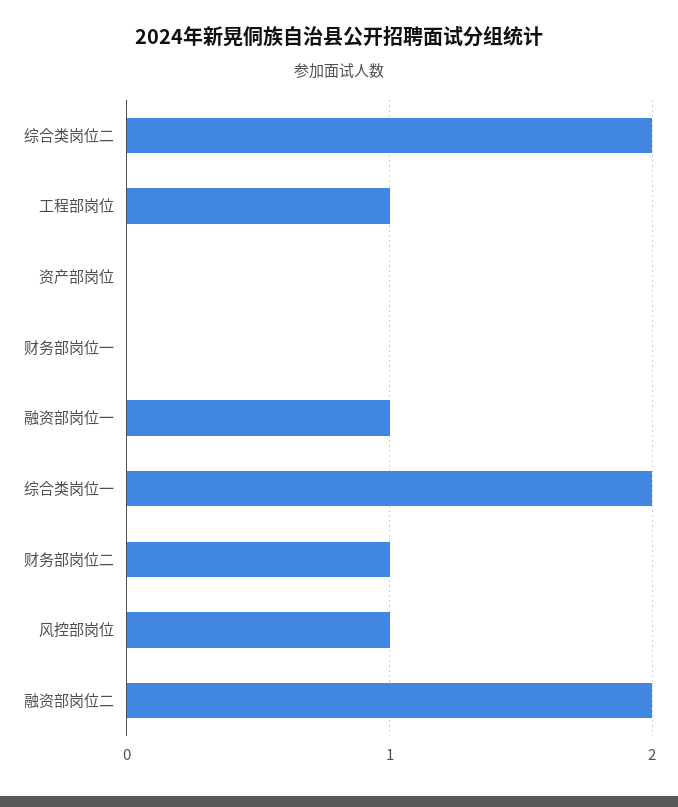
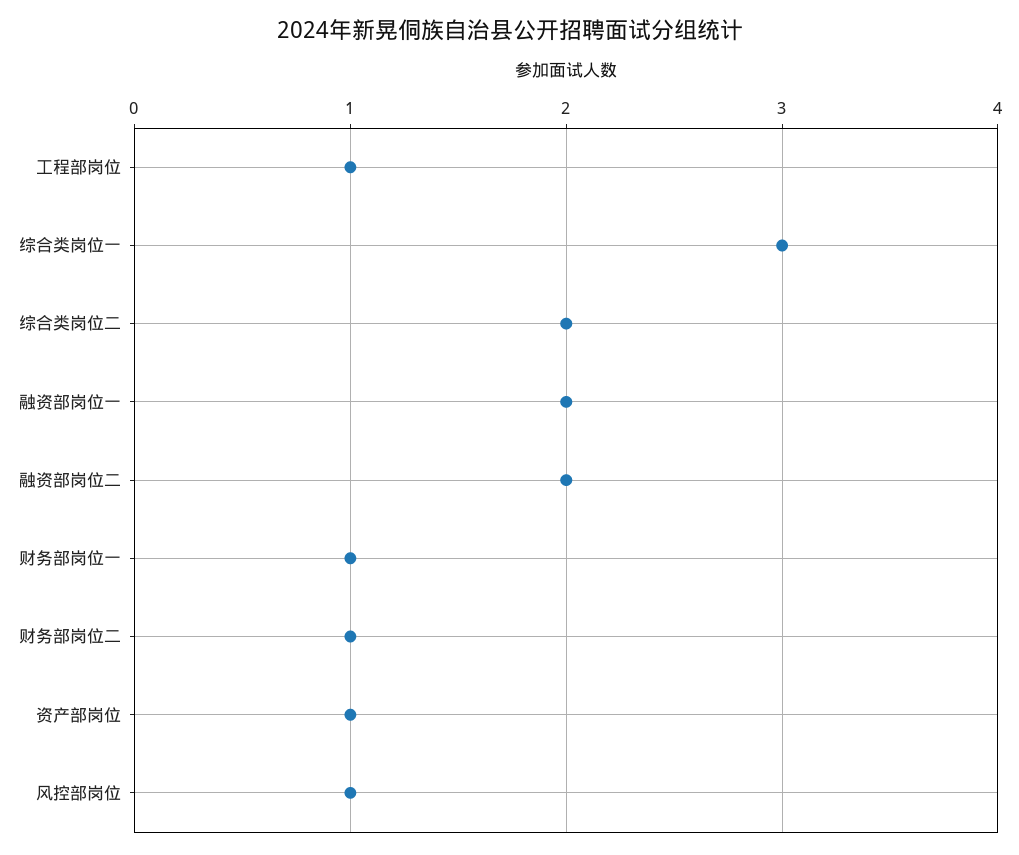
资产部岗位: 0 -> 1
财务部岗位一: 0 -> 1
融资部岗位一: 1 -> 2
综合类岗位一: 2 -> 3

